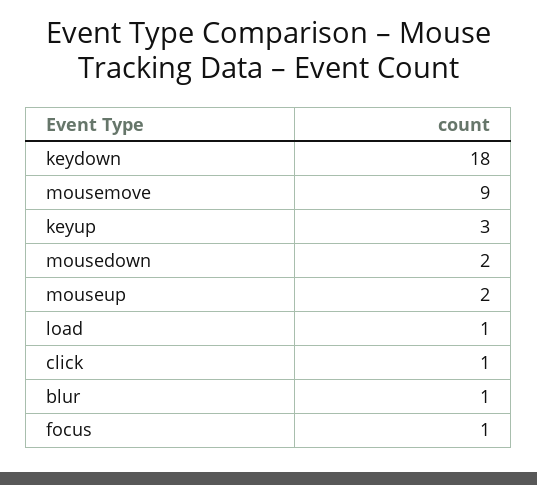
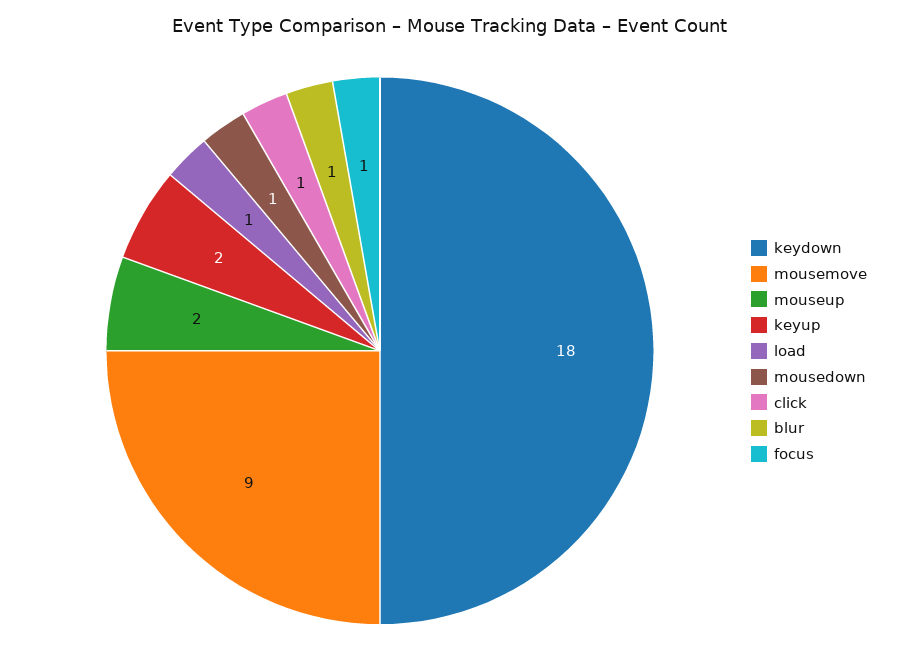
keyup: 3 -> 2
mousedown: 2 -> 1

